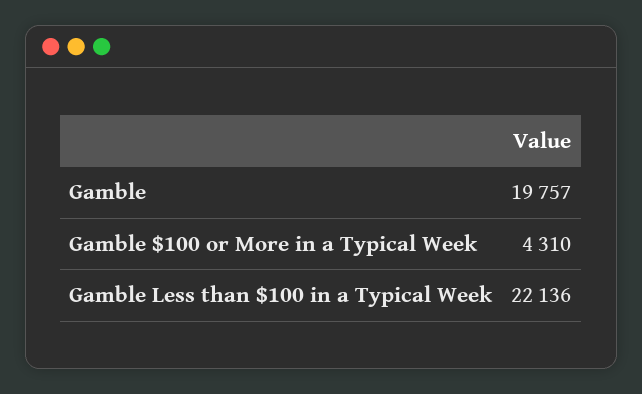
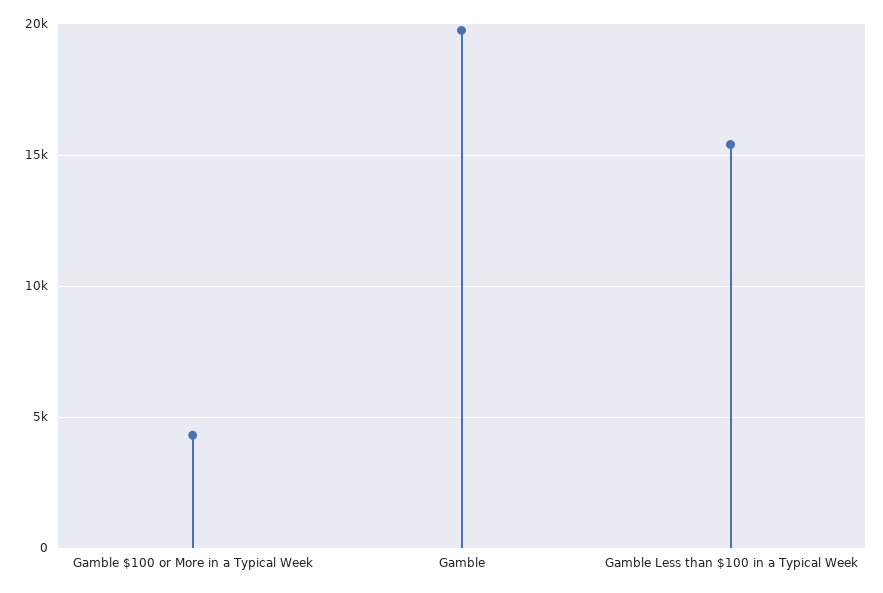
Gamble Less than $100 in a Typical Week: 22136 -> 15500

